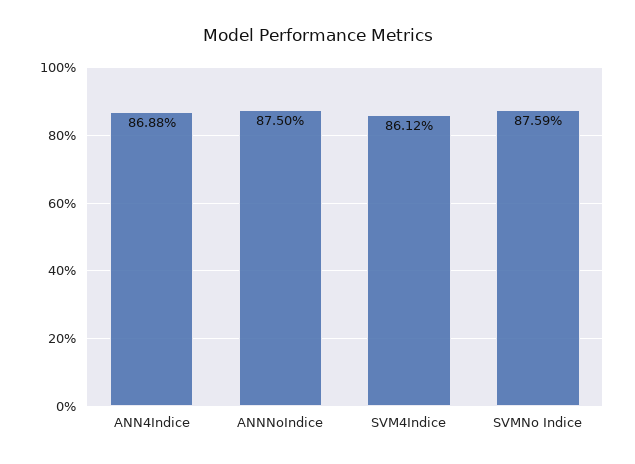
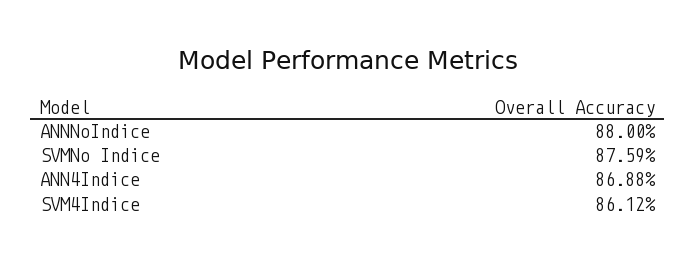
ANNNoIndice: 87.5 -> 88

